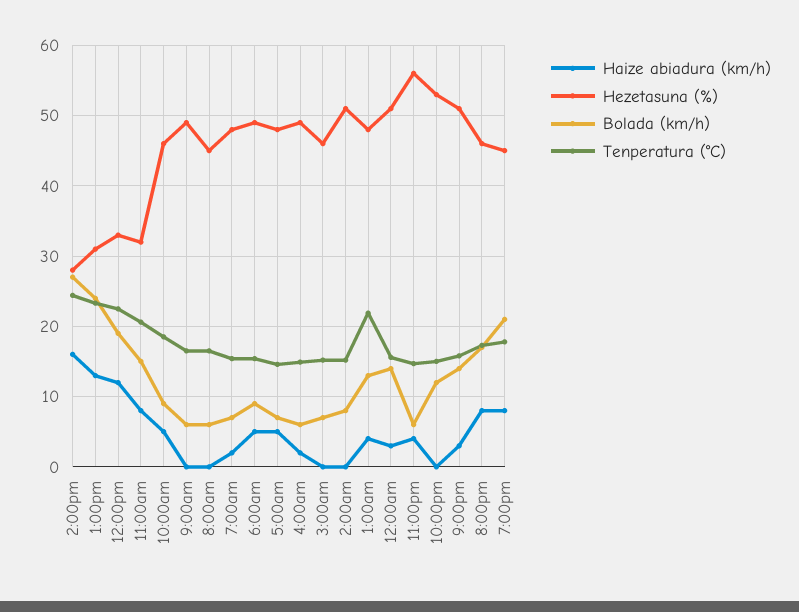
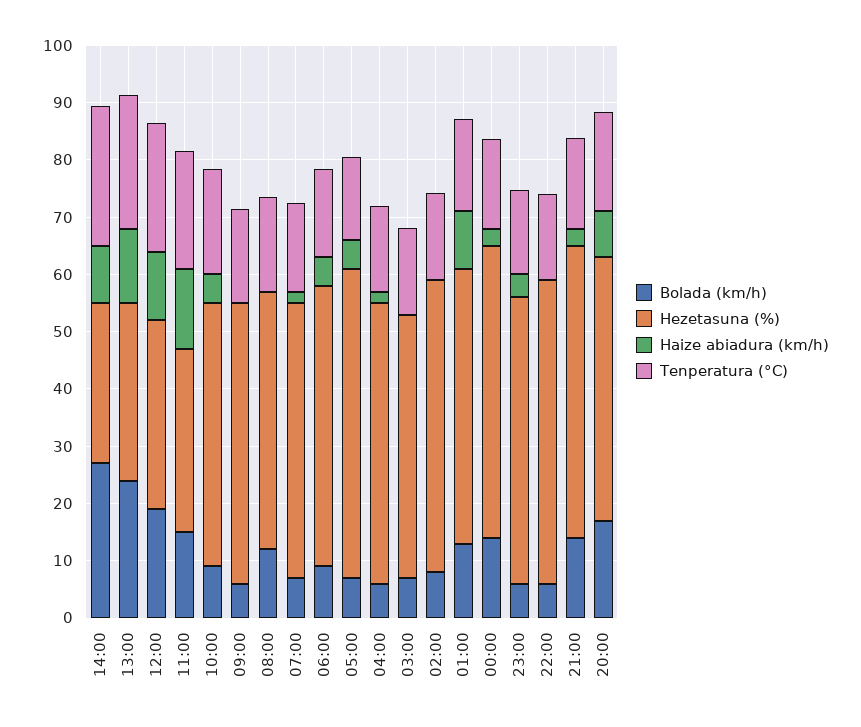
Haize abiadura (km/h), 2:00pm: 16 -> 10
Haize abiadura (km/h), 11:00am: 8 -> 14
Bolada (km/h), 8:00am: 6 -> 12
Hezetasuna (%), 5:00am: 48 -> 54
Haize abiadura (km/h), 1:00am: 4 -> 10
Tenperatura (°C), 1:00am: 22 -> 16
Hezetasuna (%), 11:00pm: 56 -> 50
Bolada (km/h), 10:00pm: 12 -> 6
Haize abiadura (km/h), 7:00pm: 8 -> none
Hezetasuna (%), 7:00pm: 45 -> none
Bolada (km/h), 7:00pm: 21 -> none
Tenperatura (°C), 7:00pm: 18 -> none

